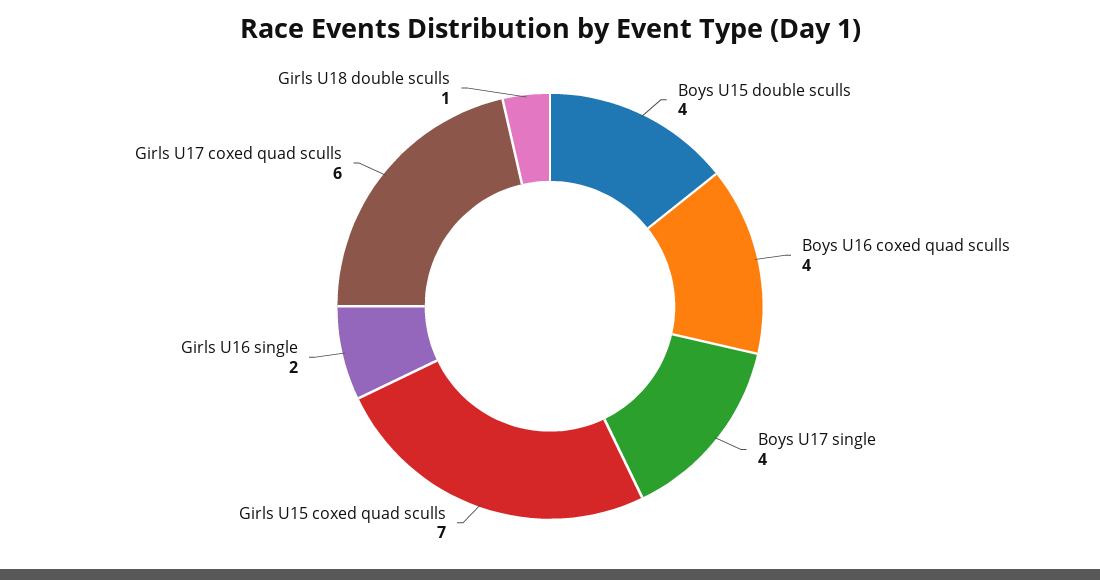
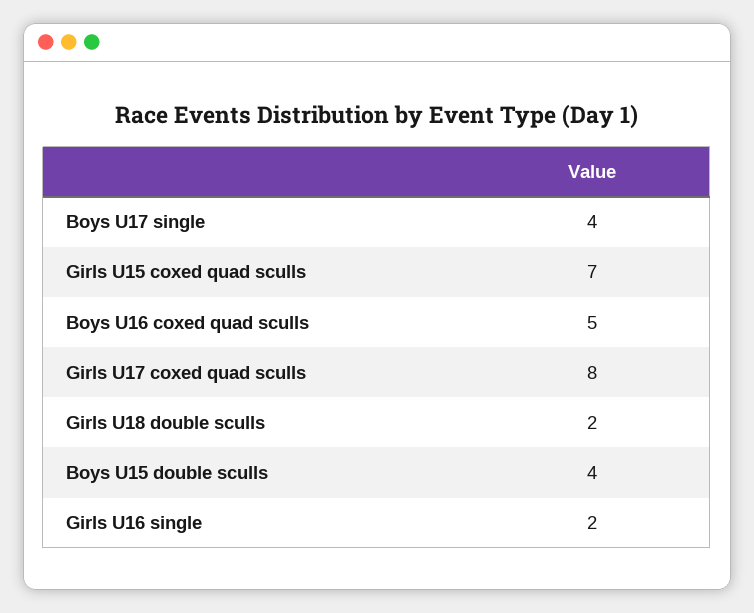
Boys U16 coxed quad sculls: 4 -> 5
Girls U17 coxed quad sculls: 6 -> 8
Girls U18 double sculls: 1 -> 2

